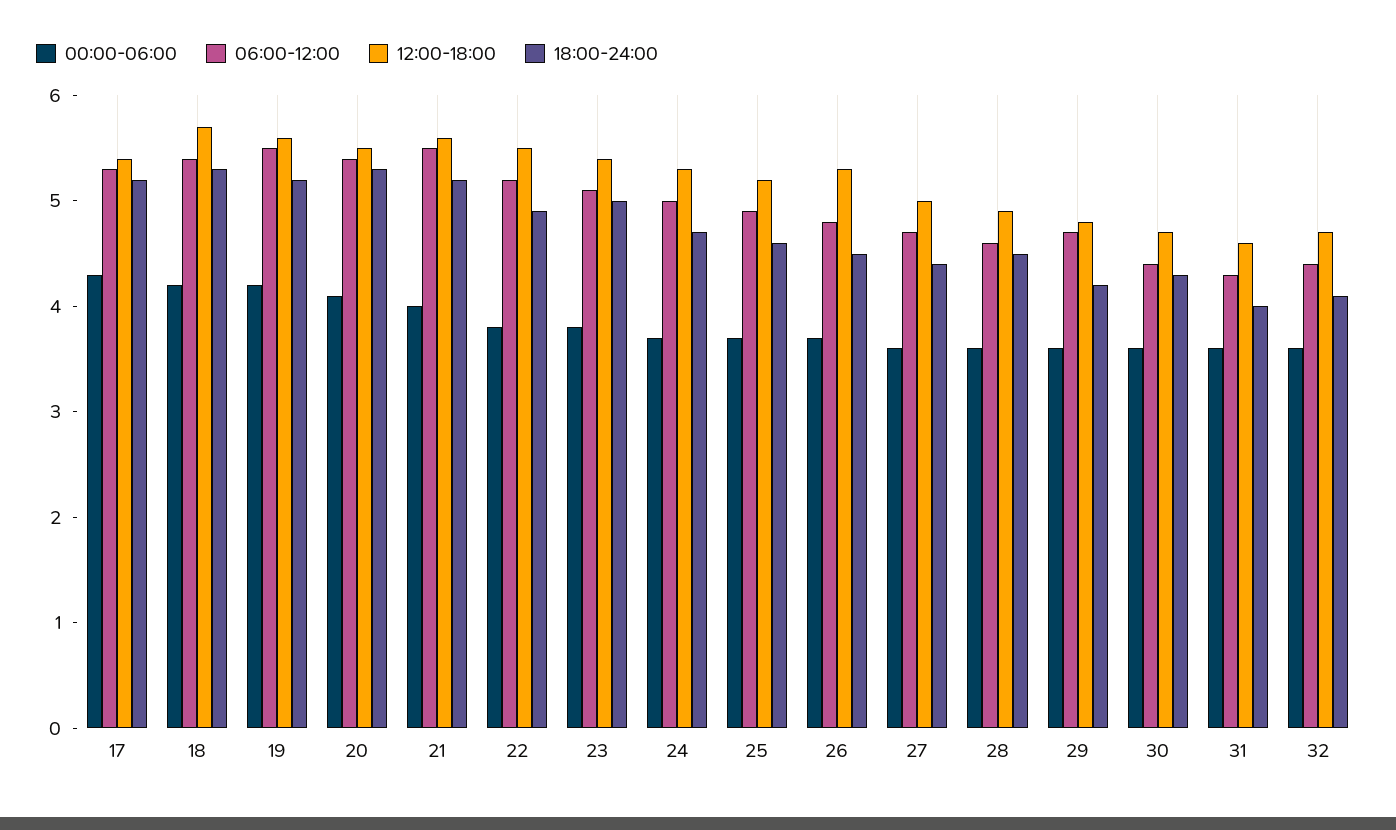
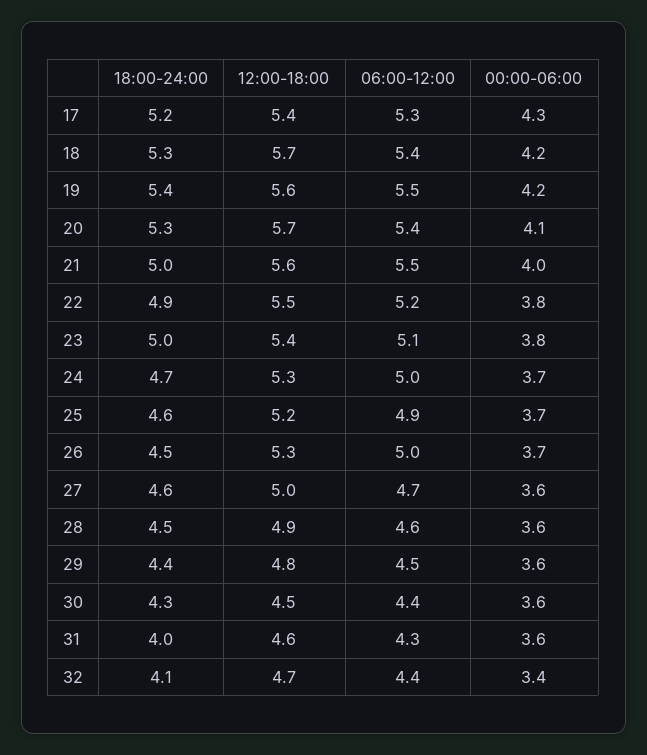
18:00-24:00, 19: 5.2 -> 5.4
12:00-18:00, 20: 5.5 -> 5.7
18:00-24:00, 21: 5.2 -> 5
06:00-12:00, 26: 4.8 -> 5
18:00-24:00, 27: 4.4 -> 4.6
06:00-12:00, 29: 4.7 -> 4.5
18:00-24:00, 29: 4.2 -> 4.4
12:00-18:00, 30: 4.7 -> 4.5
00:00-06:00, 32: 3.6 -> 3.4

